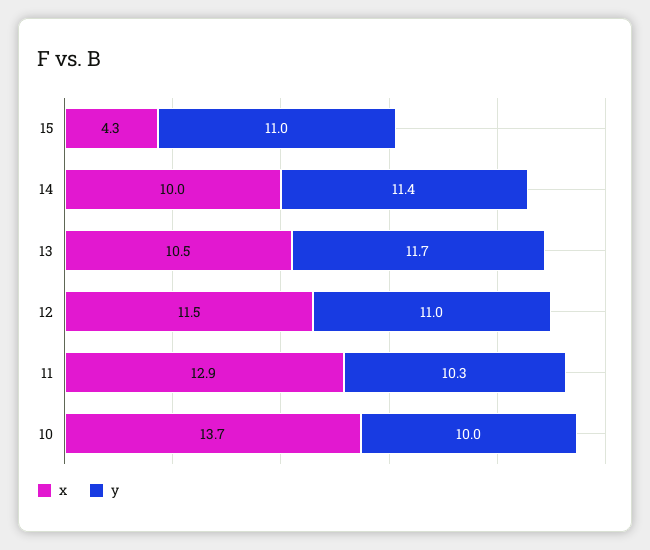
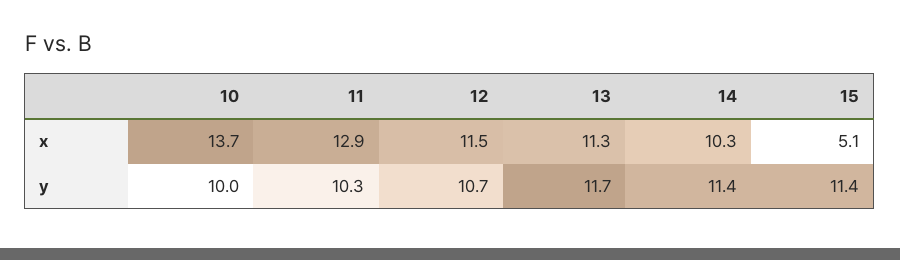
x, 15: 4.3 -> 5.1
y, 15: 11 -> 11.4
x, 14: 10 -> 10.3
x, 13: 10.5 -> 11.3
y, 12: 11 -> 10.7

